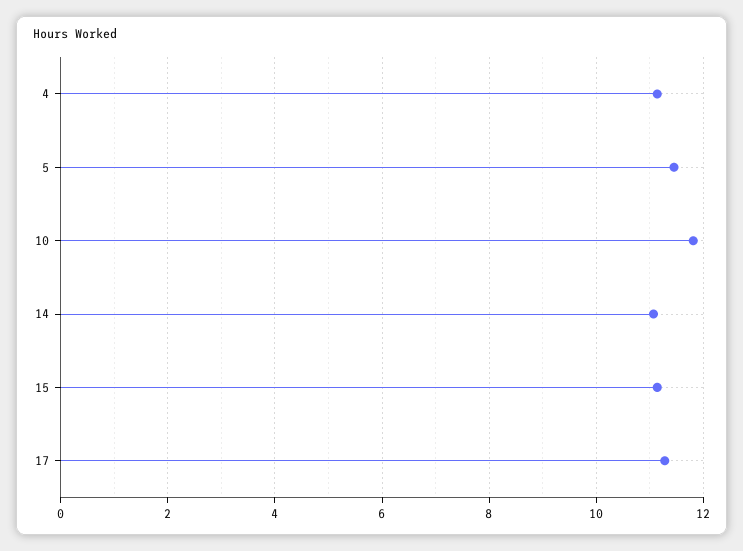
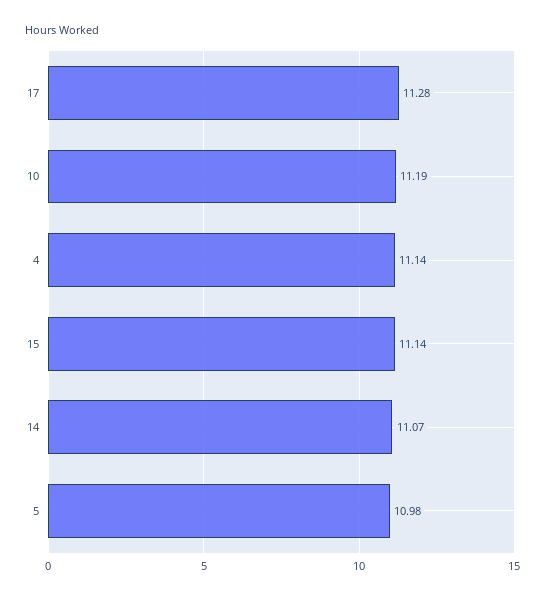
5: 11.4 -> 10.98
10: 11.8 -> 11.19

